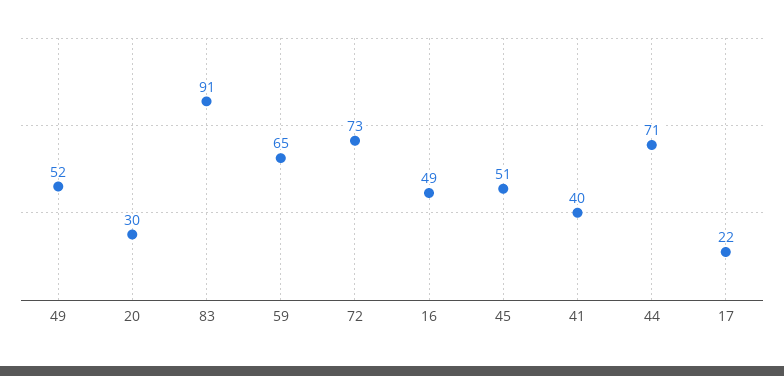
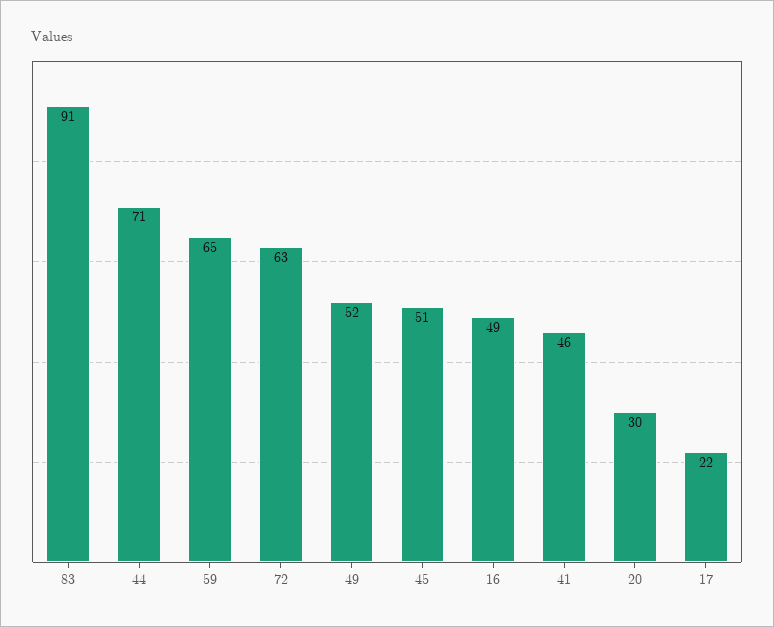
72: 73 -> 63
41: 40 -> 46

